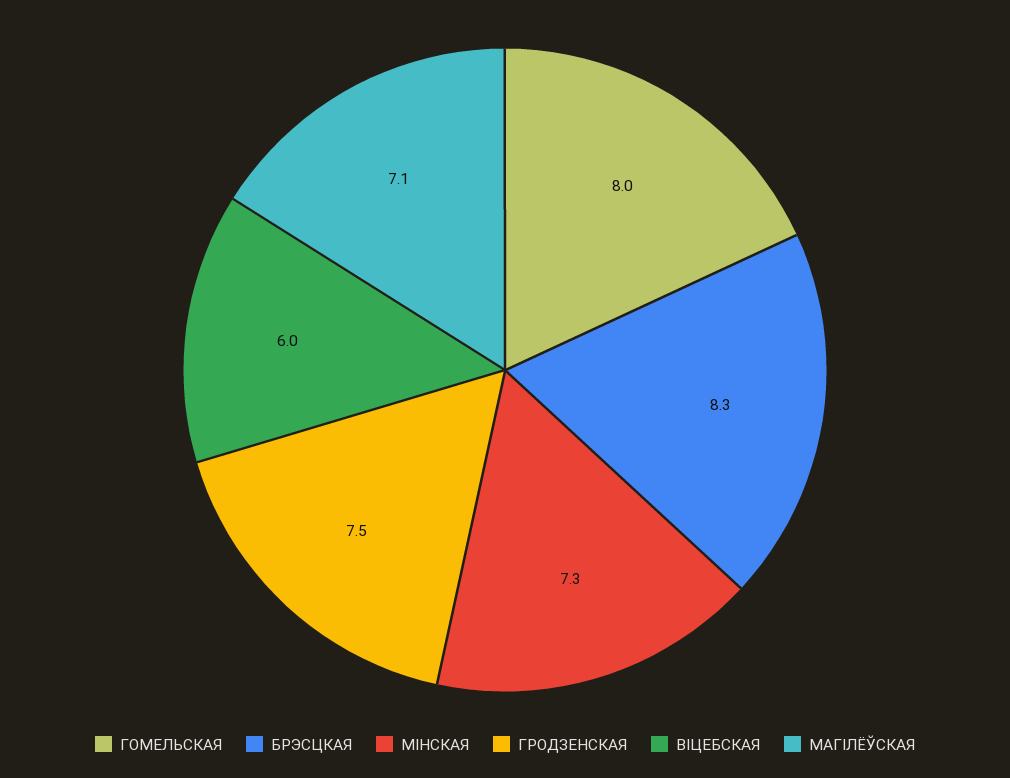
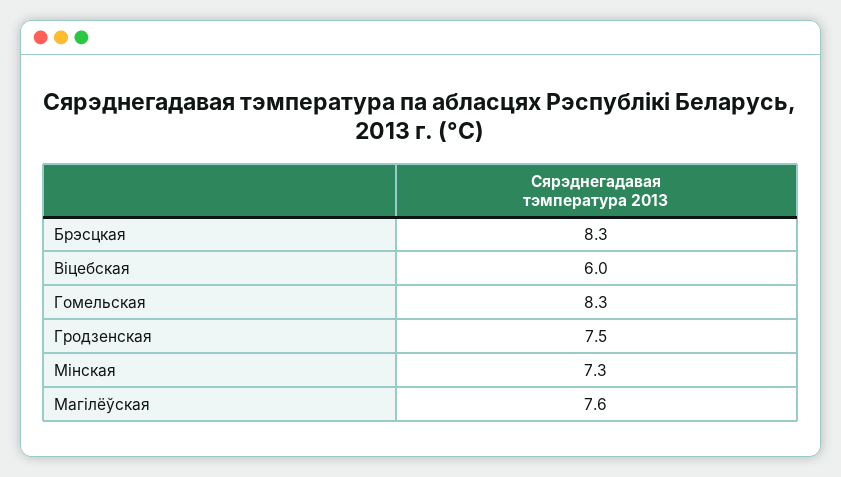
ГОМЕЛЬСКАЯ: 8 -> 8.3
МАГІЛЁЎСКАЯ: 7.1 -> 7.6

